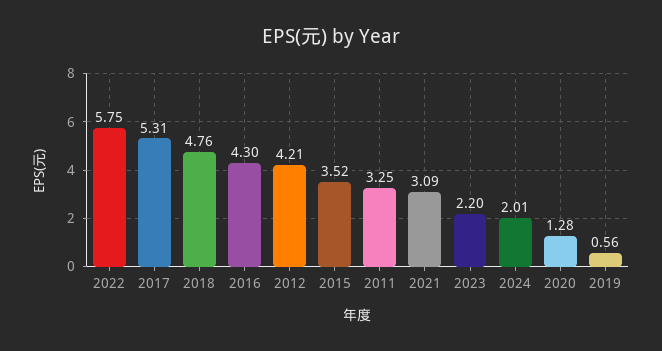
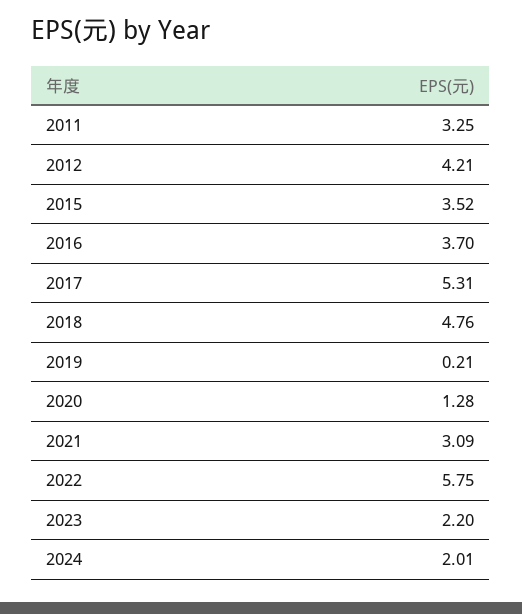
2016: 4.3 -> 3.7
2019: 0.56 -> 0.21

